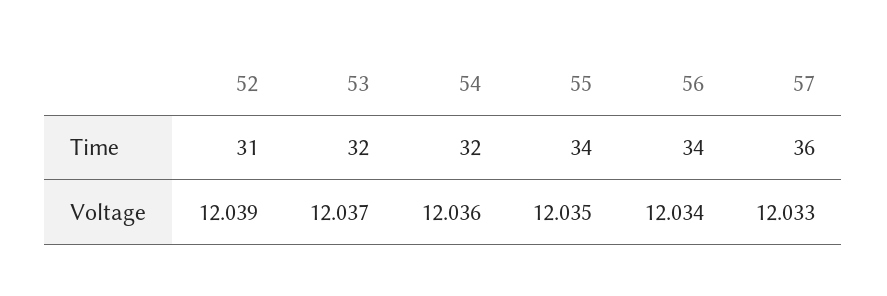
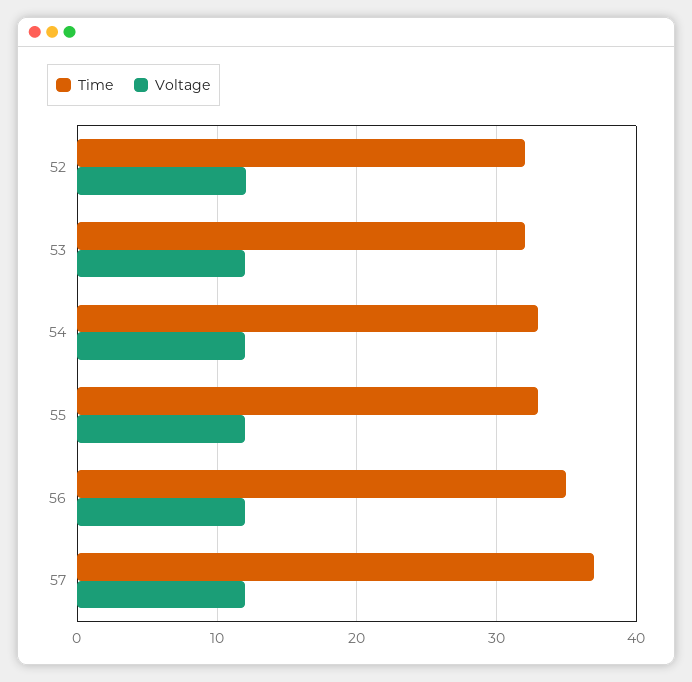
Time, 52: 31 -> 32
Time, 54: 32 -> 33
Time, 55: 34 -> 33
Time, 56: 34 -> 35
Time, 57: 36 -> 37

